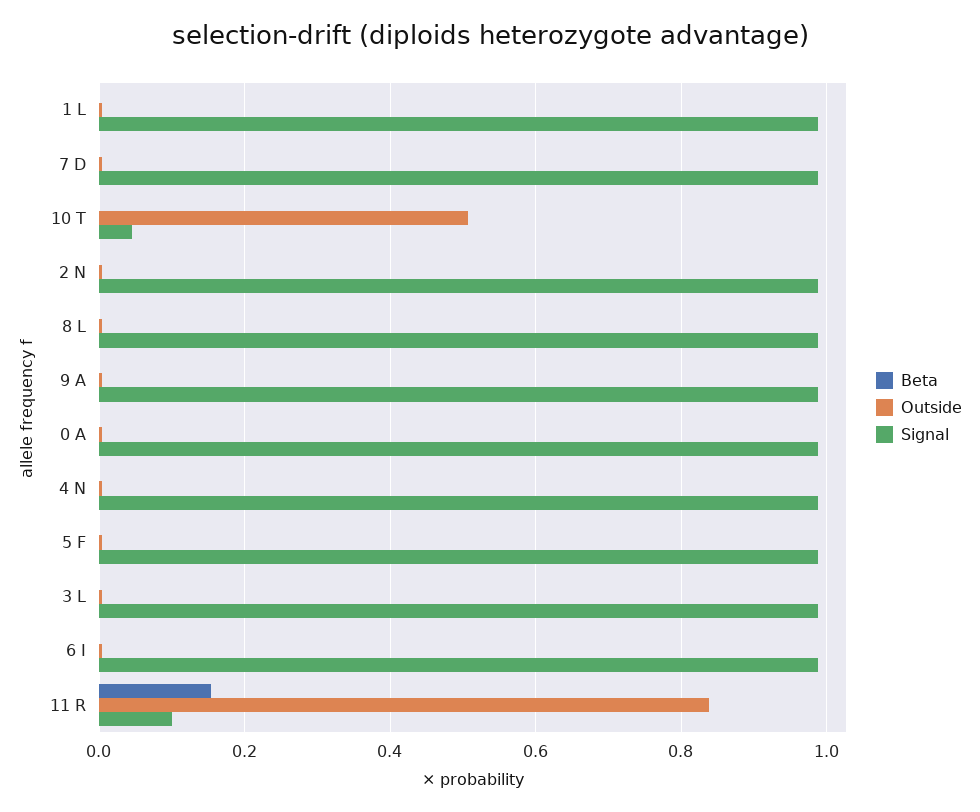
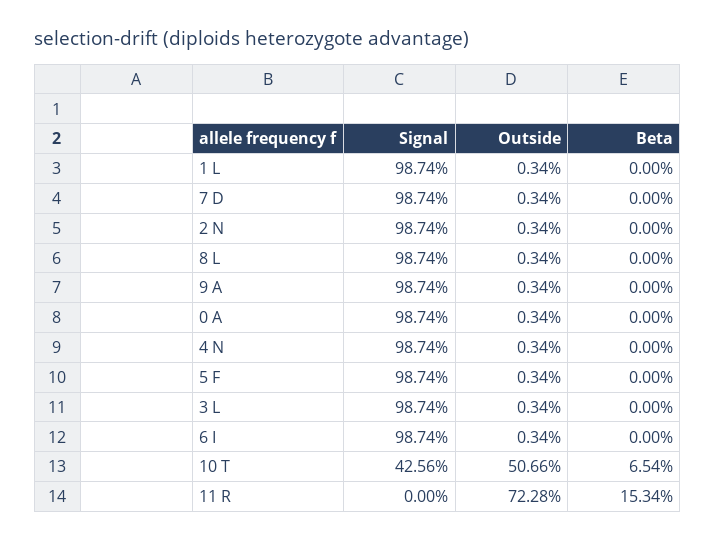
Beta, 10 T: 0 -> 0.0654
Signal, 10 T: 0.04 -> 0.4256
Outside, 11 R: 0.84 -> 0.7228
Signal, 11 R: 0.1 -> 0

